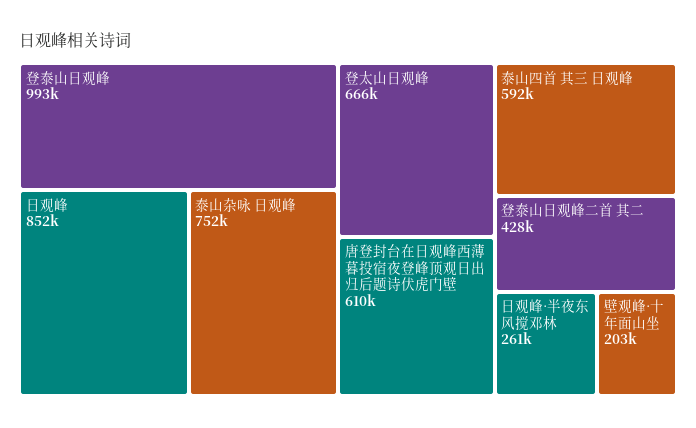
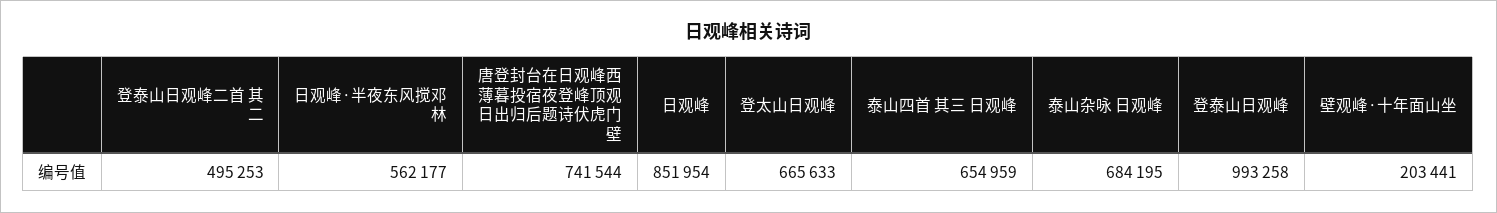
泰山杂咏 日观峰: 752000 -> 684195
唐登封台在日观峰西薄暮投宿夜登峰顶观日出归后题诗伏虎门壁: 610000 -> 741544
泰山四首 其三 日观峰: 592000 -> 654959
登泰山日观峰二首 其二: 428000 -> 495253
日观峰·半夜东风搅邓林: 261000 -> 562177

